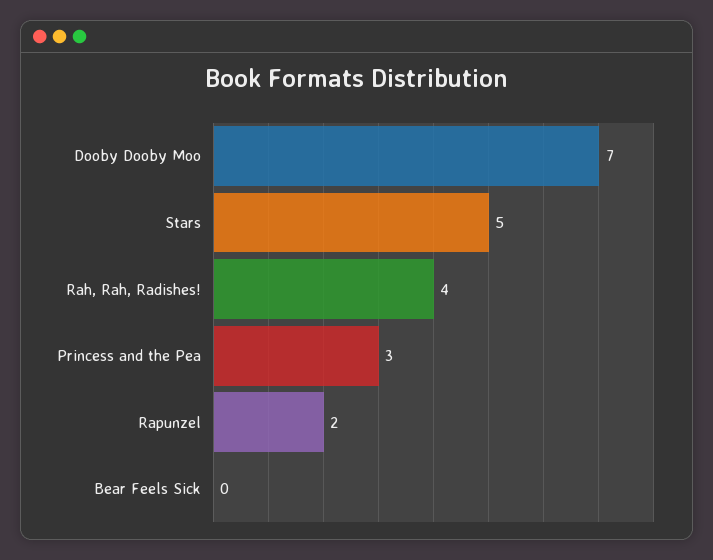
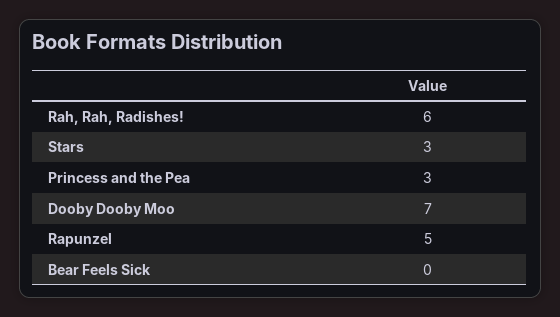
Stars: 5 -> 3
Rah, Rah, Radishes!: 4 -> 6
Rapunzel: 2 -> 5

